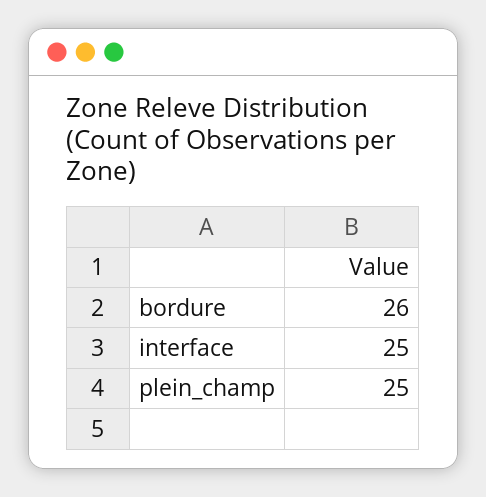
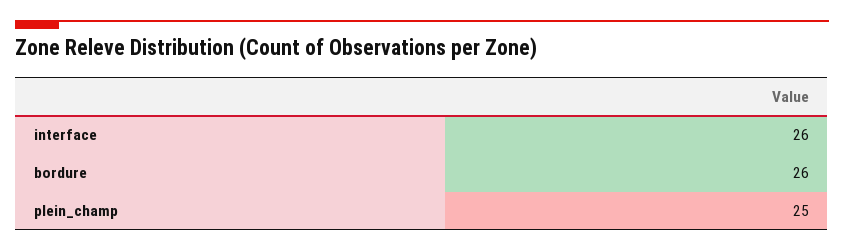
interface: 25 -> 26

